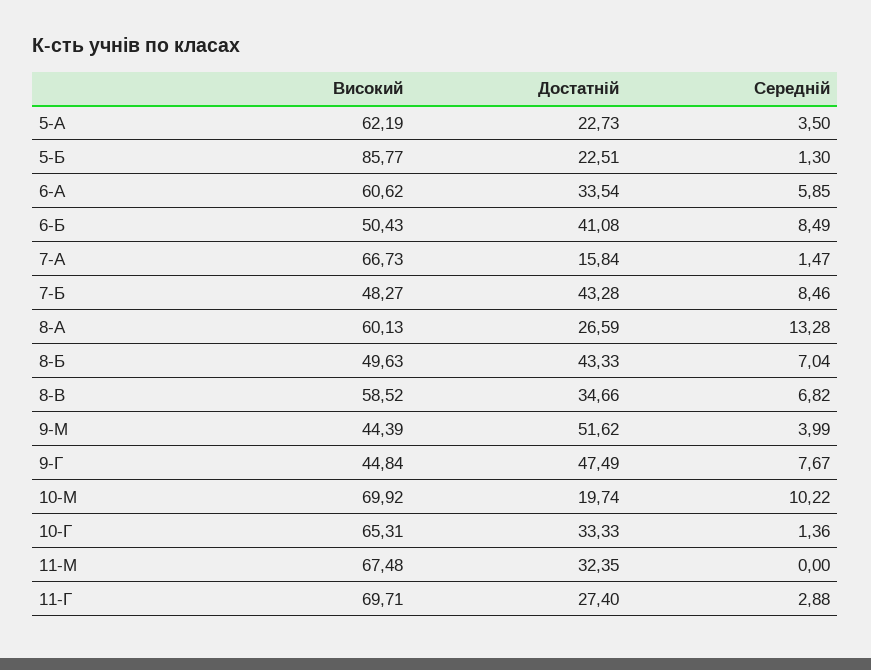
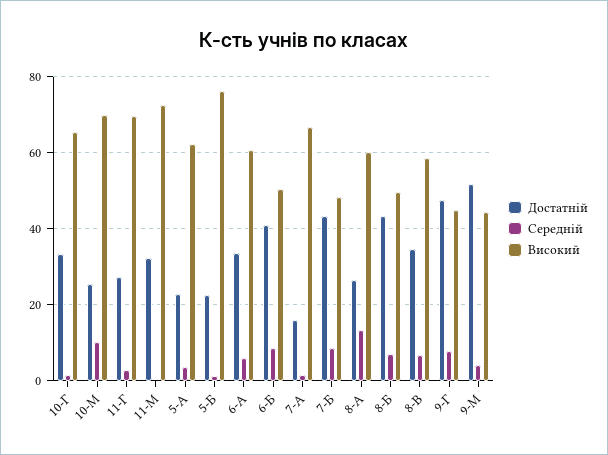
Високий, 5-Б: 85.77 -> 76
Достатній, 10-М: 19.74 -> 26
Високий, 11-М: 67.48 -> 72

